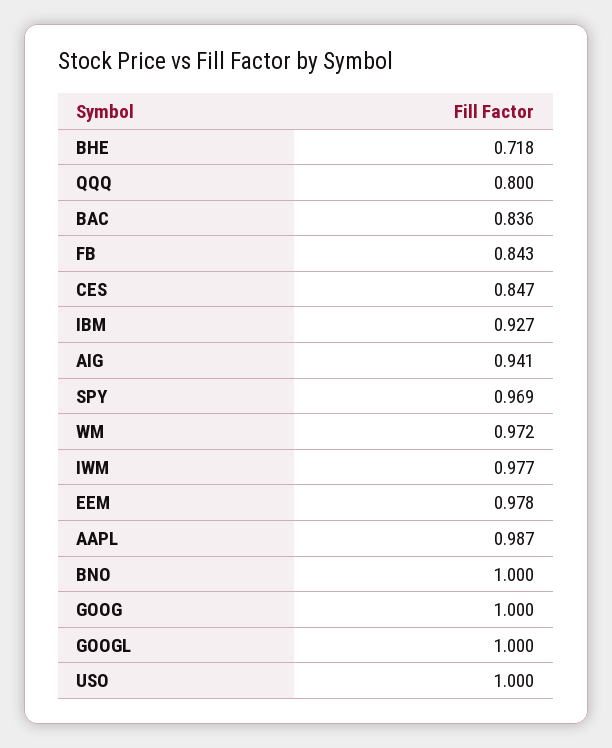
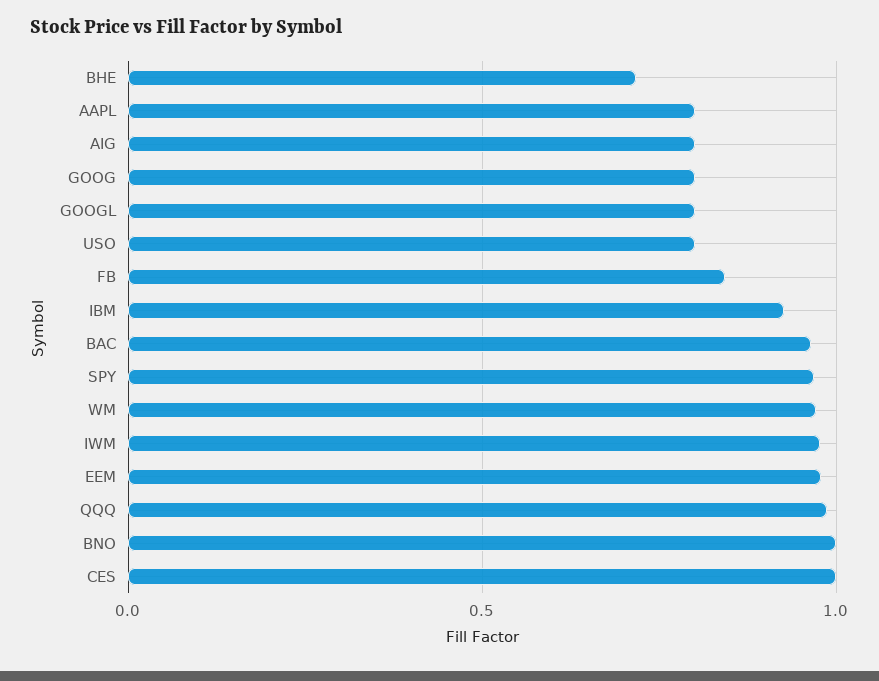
QQQ: 0.8 -> 1
BAC: 0.836 -> 0.95
CES: 0.847 -> 1
AIG: 0.941 -> 0.8
AAPL: 0.987 -> 0.8
GOOG: 1 -> 0.8
GOOGL: 1 -> 0.8
USO: 1 -> 0.8

